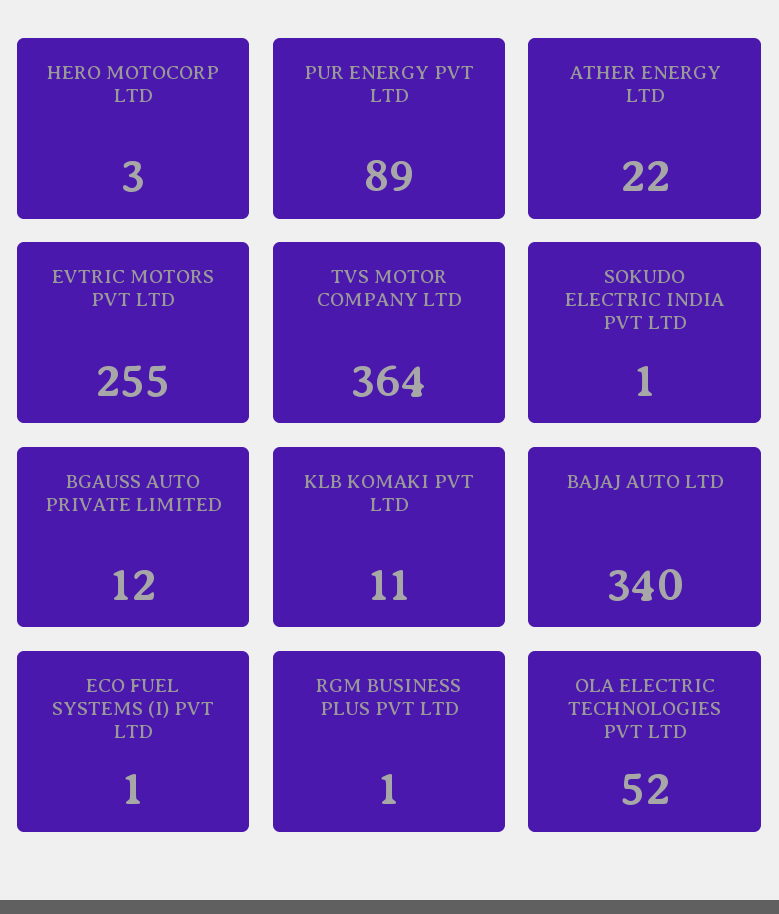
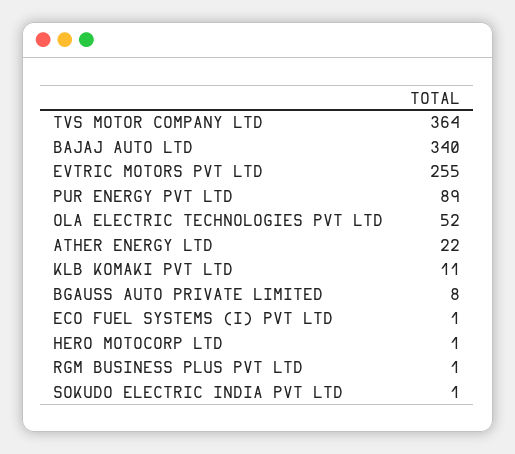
HERO MOTOCORP LTD: 3 -> 1
BGAUSS AUTO PRIVATE LIMITED: 12 -> 8

